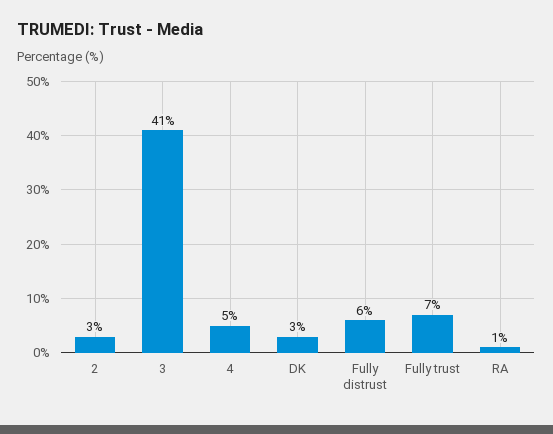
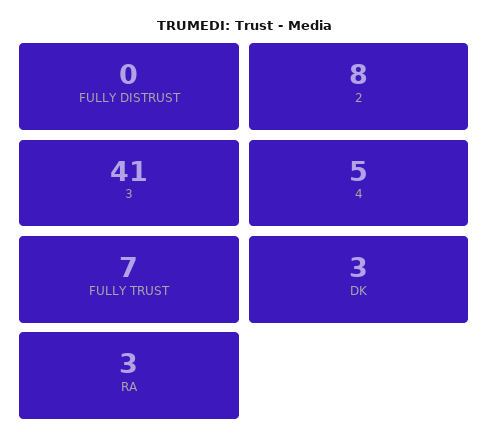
2: 3 -> 8
Fully distrust: 6 -> 0
RA: 1 -> 3

